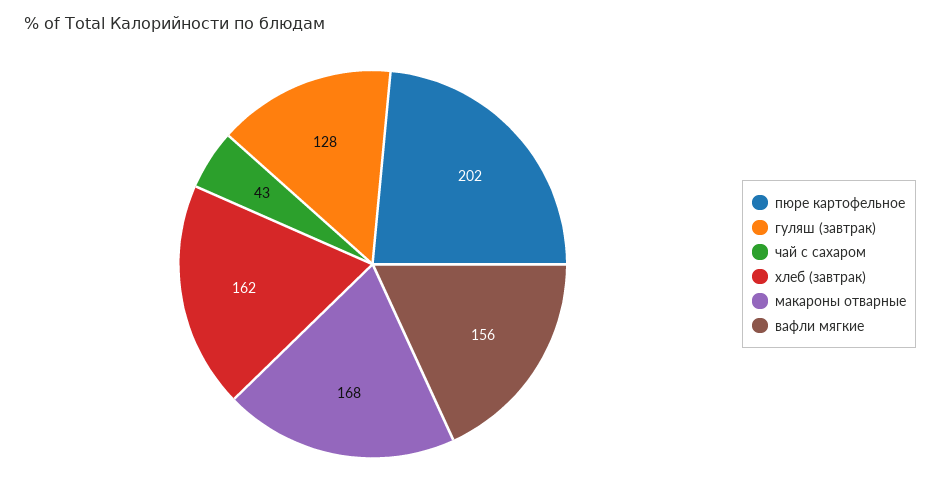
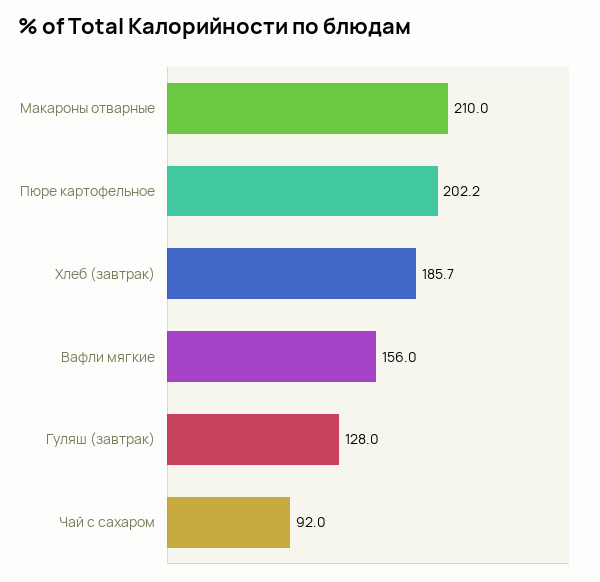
чай с сахаром: 43 -> 92
хлеб (завтрак): 162 -> 185.7
макароны отварные: 168 -> 210

